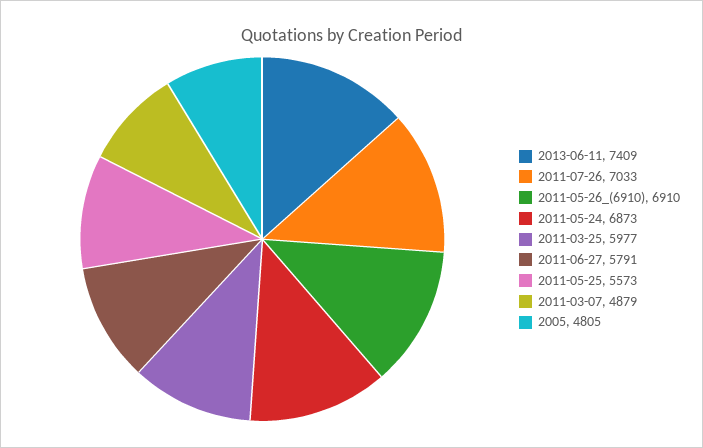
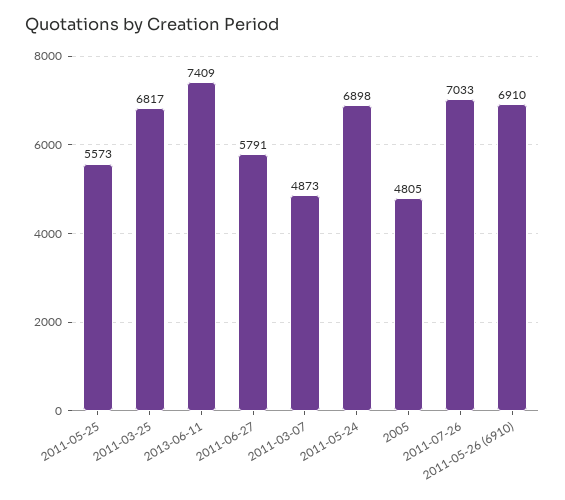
2011-05-24: 6873 -> 6898
2011-03-25: 5977 -> 6817
2011-03-07: 4879 -> 4873

